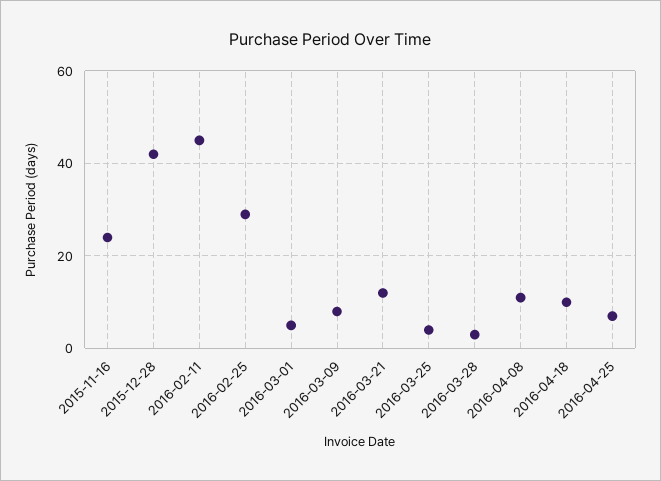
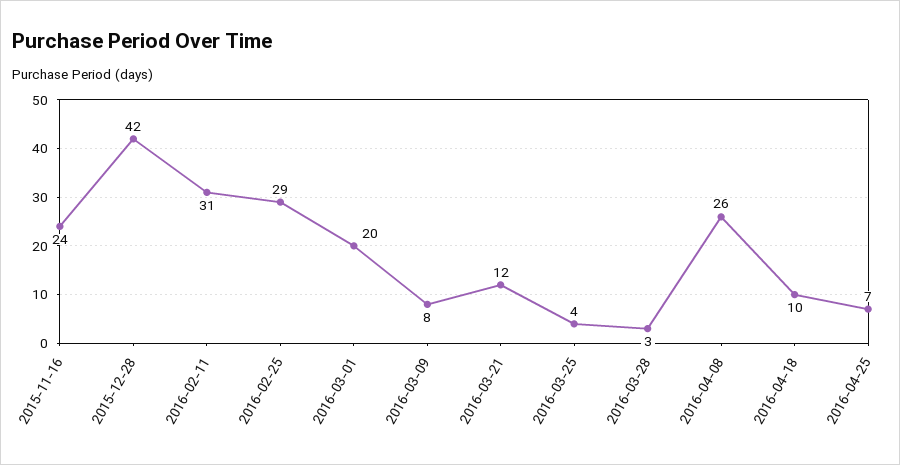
2016-02-11: 45 -> 31
2016-03-01: 5 -> 20
2016-04-08: 10 -> 26

